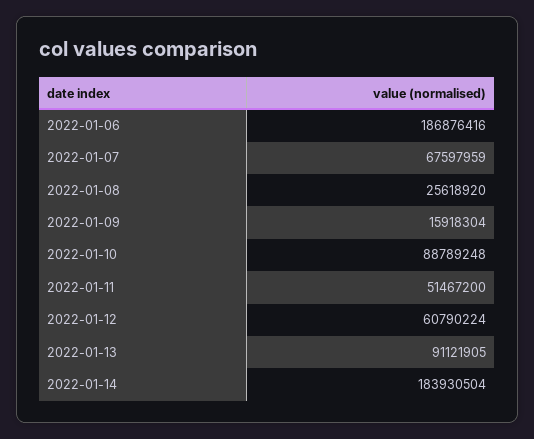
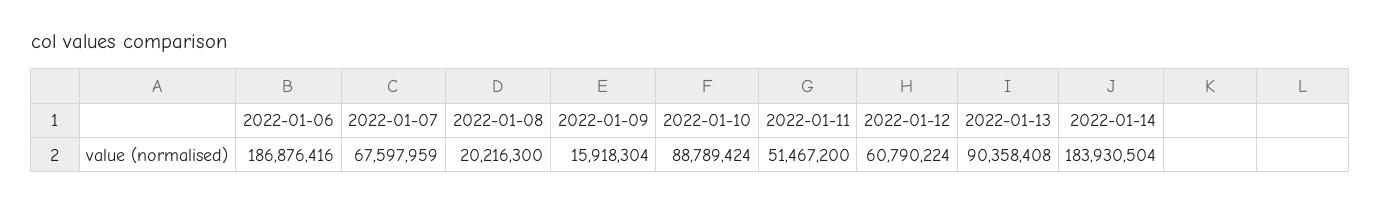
2022-01-08: 25618920 -> 20216300
2022-01-10: 88789248 -> 88789424
2022-01-13: 91121905 -> 90358408

